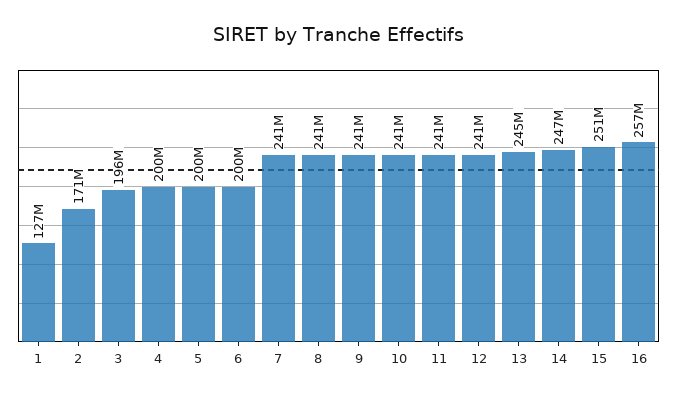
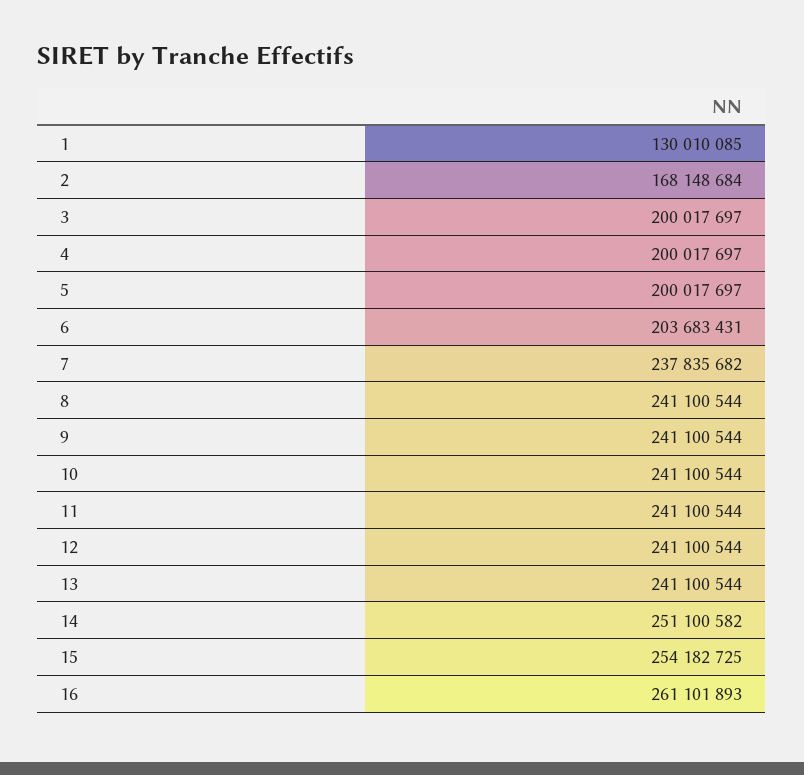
1: 127000000 -> 130010085
2: 171000000 -> 168148684
3: 196000000 -> 200017697
6: 200000000 -> 203683431
7: 241000000 -> 237835682
13: 245000000 -> 241100544
14: 247000000 -> 251100582
15: 251000000 -> 254182725
16: 257000000 -> 261101893

